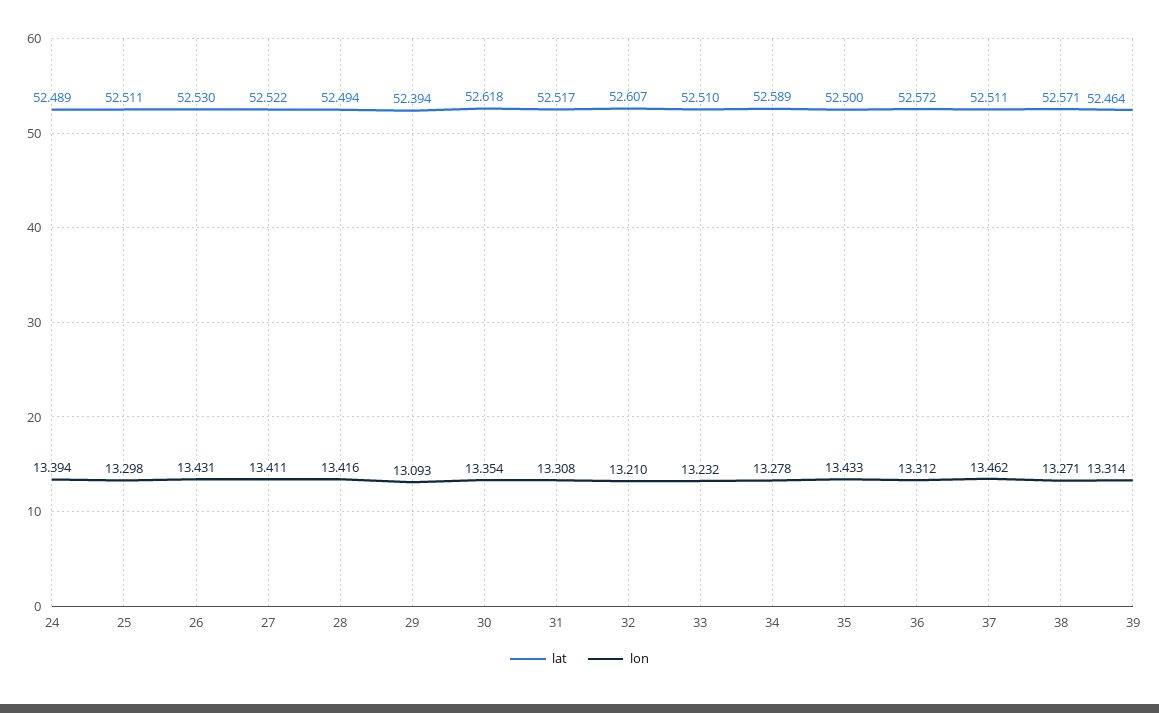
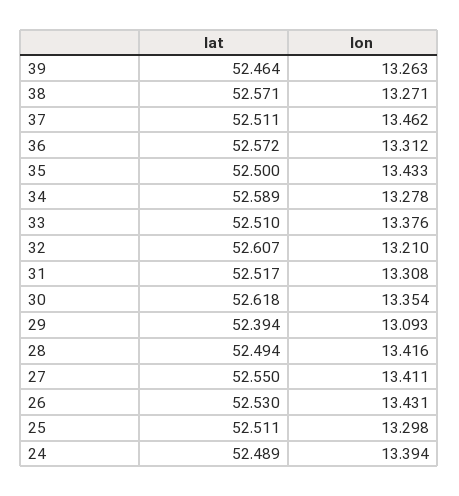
lat, 27: 52.522 -> 52.55
lon, 33: 13.232 -> 13.376
lon, 39: 13.314 -> 13.263

